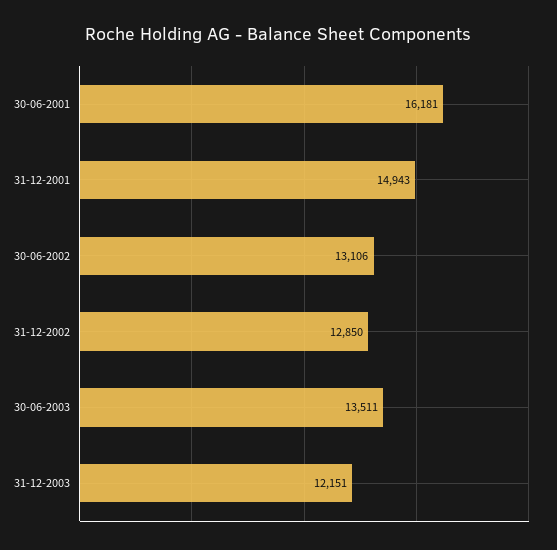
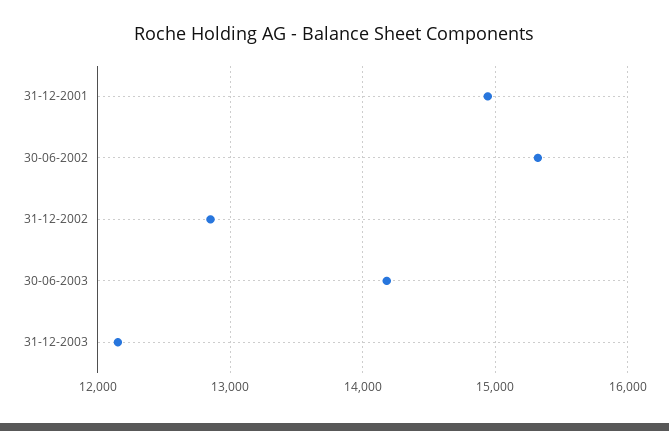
30-06-2001: 16181 -> none
30-06-2002: 13106 -> 15300
30-06-2003: 13511 -> 14200

